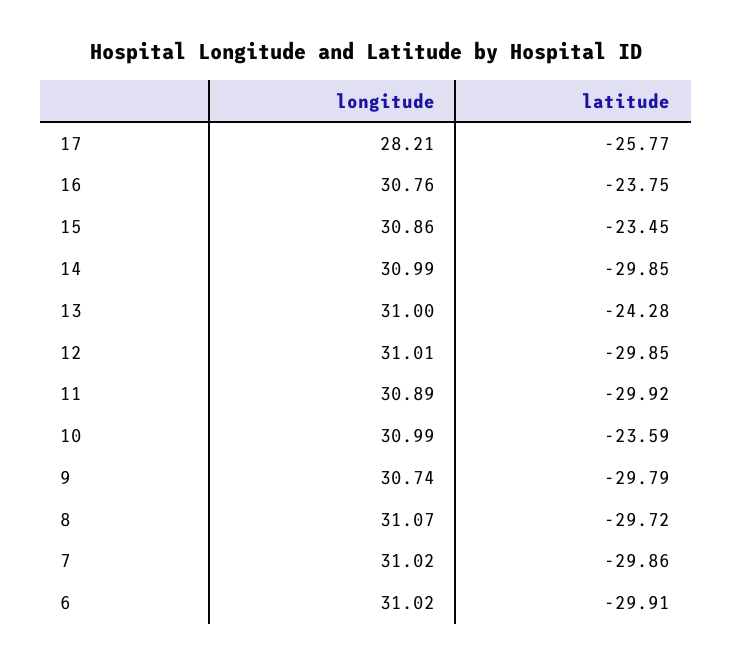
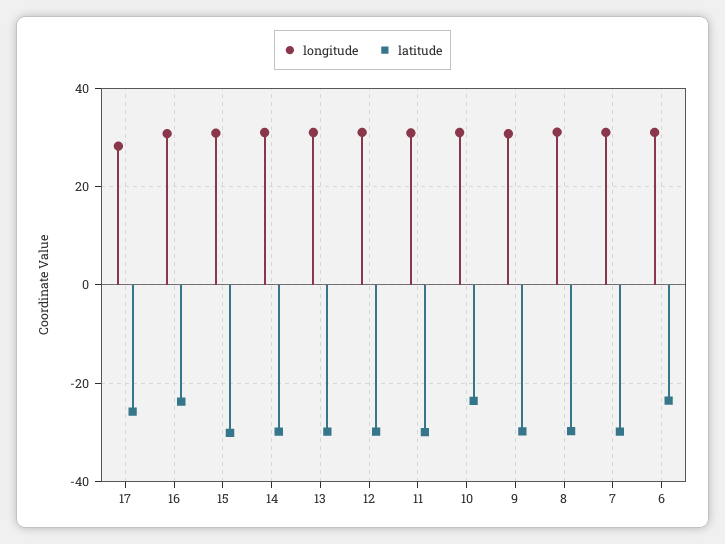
latitude, 15: -23.45 -> -30
latitude, 13: -24.28 -> -30
latitude, 6: -29.91 -> -24

